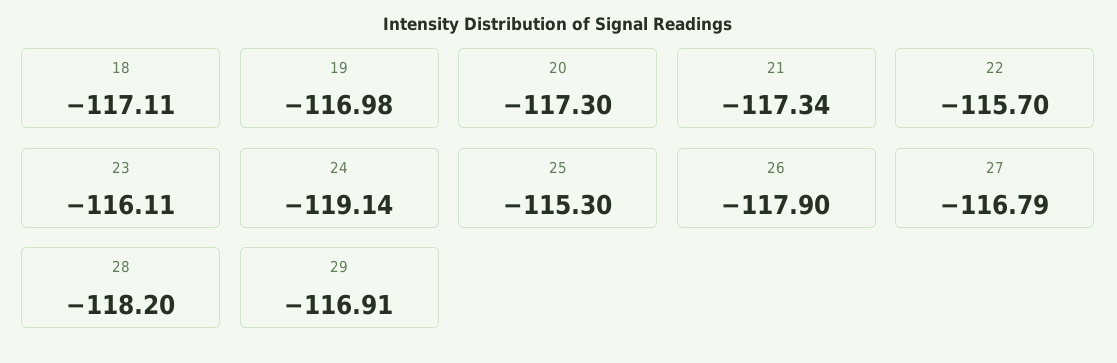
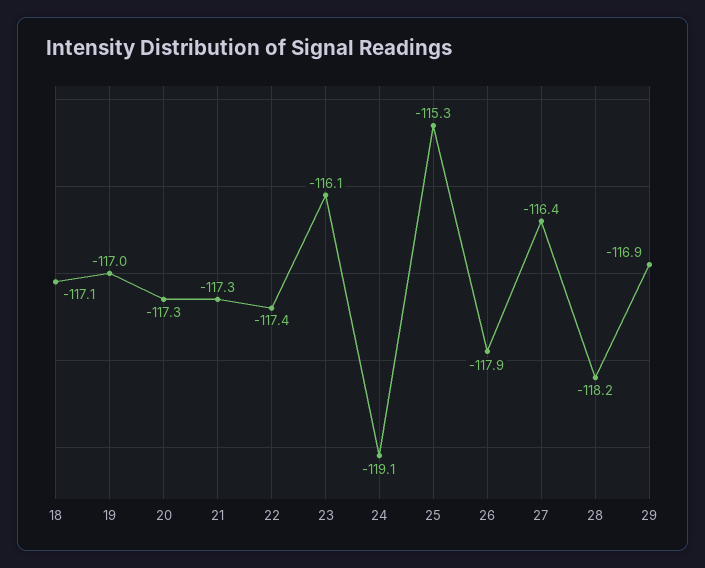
22: -115.7 -> -117.4
27: -116.79 -> -116.4

